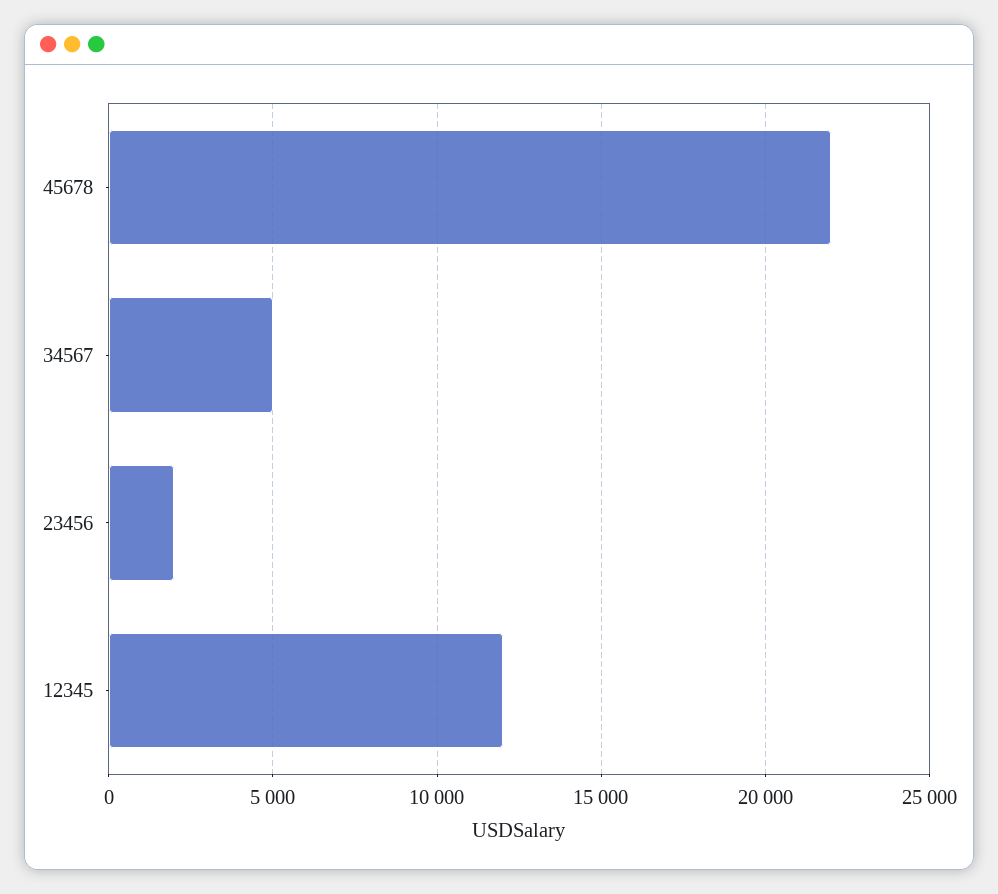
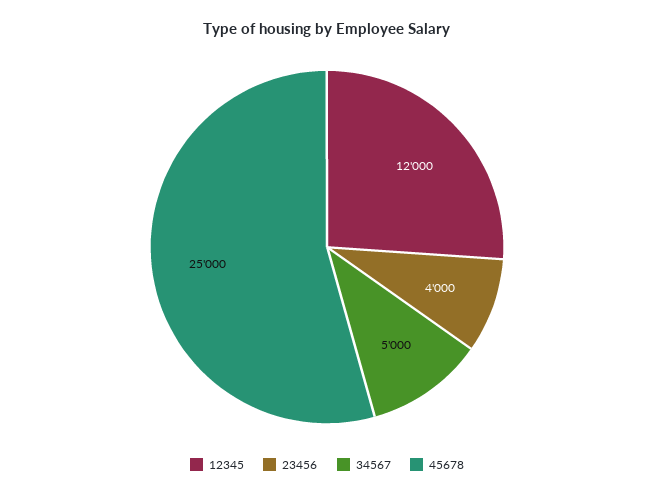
45678: 22000 -> 25000
23456: 2000 -> 4000

